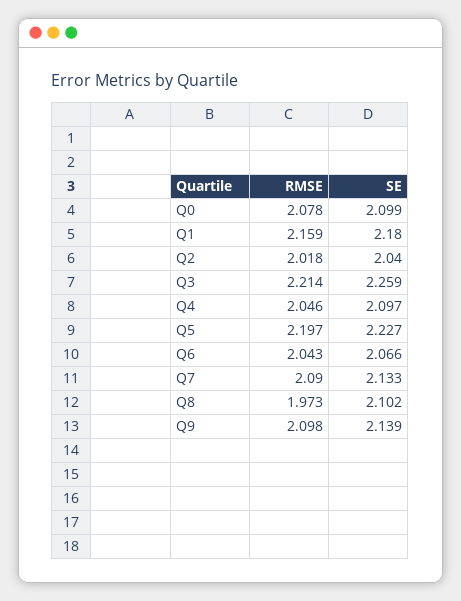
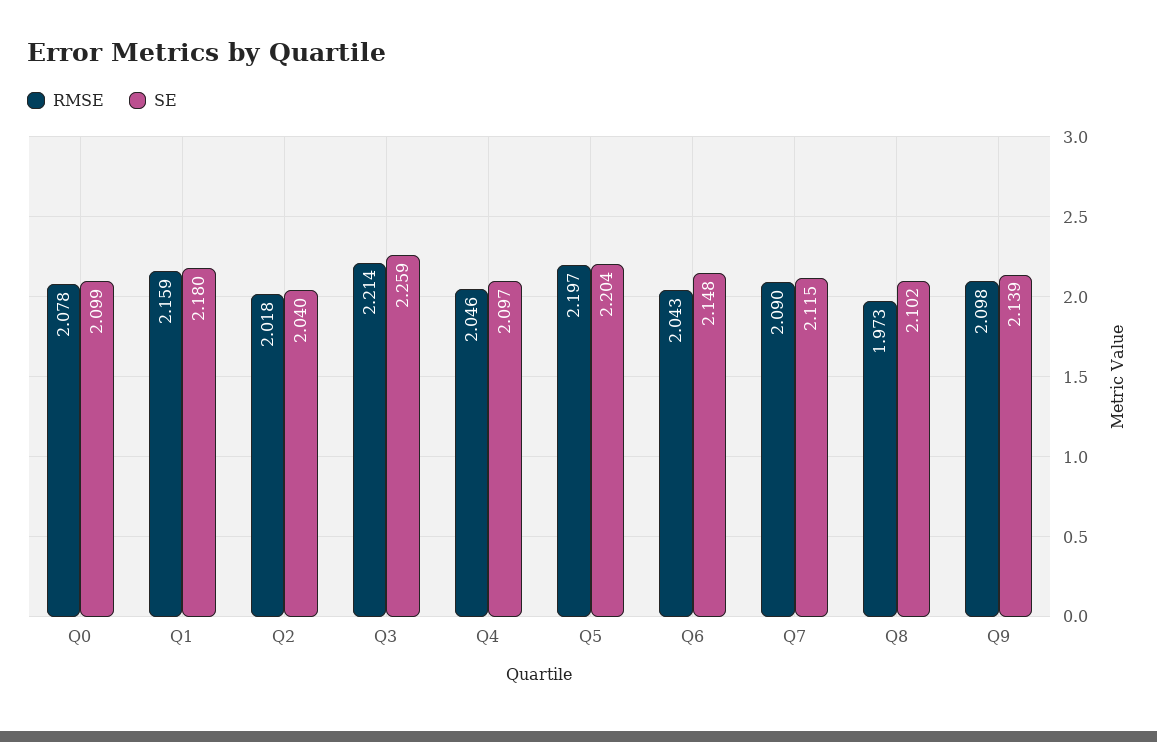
SE, Q5: 2.227 -> 2.204
SE, Q6: 2.066 -> 2.148
SE, Q7: 2.133 -> 2.115

